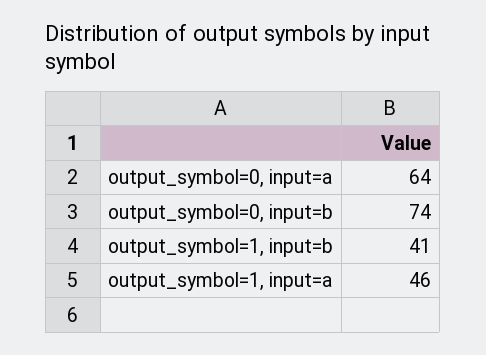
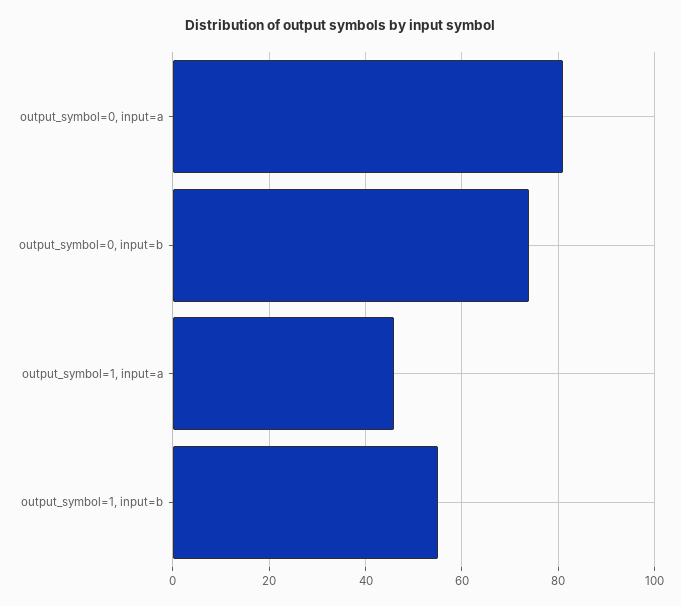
output_symbol=0, input=a: 64 -> 80
output_symbol=1, input=b: 41 -> 55

